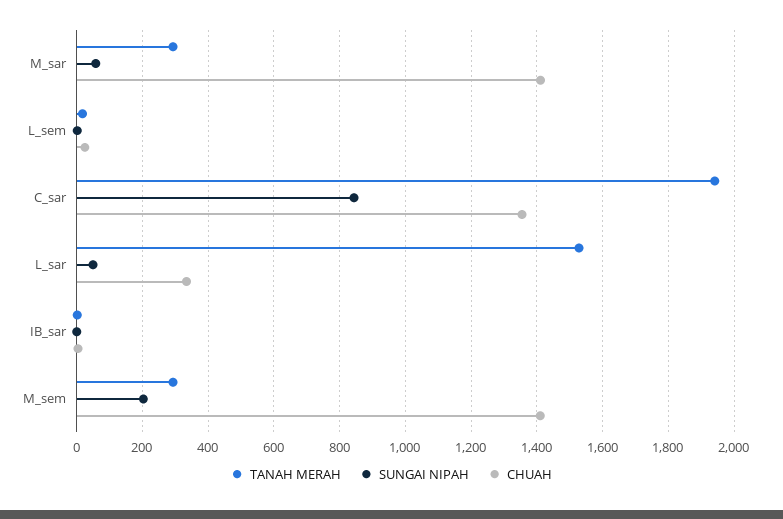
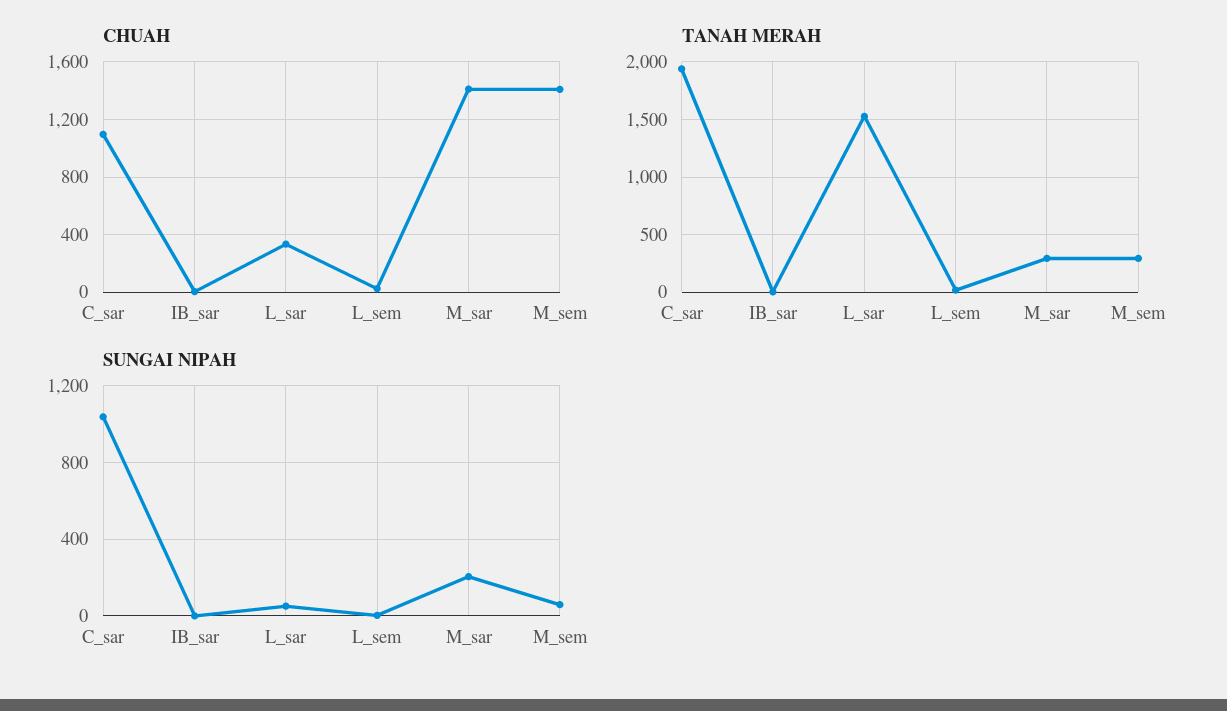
SUNGAI NIPAH, M_sar: 60 -> 200
SUNGAI NIPAH, C_sar: 840 -> 1050
CHUAH, C_sar: 1360 -> 1100
SUNGAI NIPAH, M_sem: 200 -> 50

